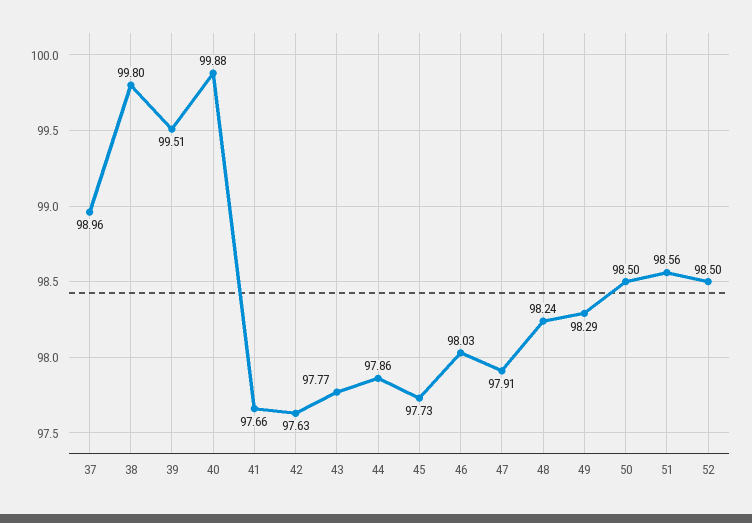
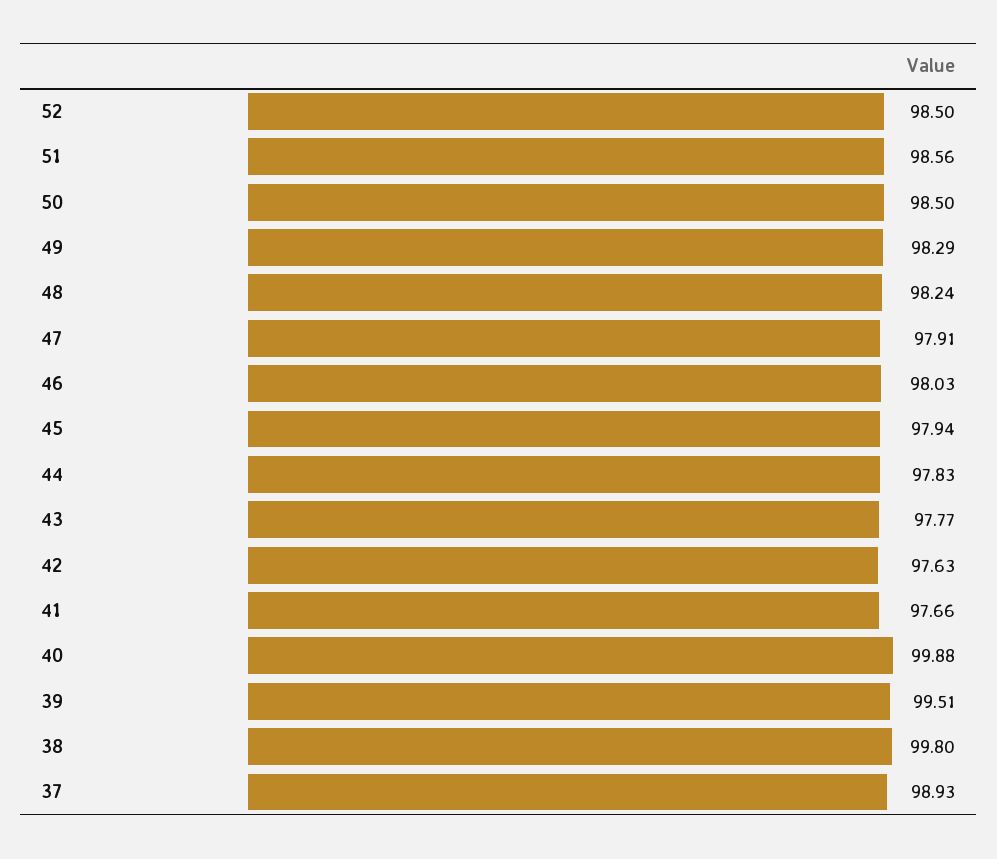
37: 98.96 -> 98.93
44: 97.86 -> 97.83
45: 97.73 -> 97.94

